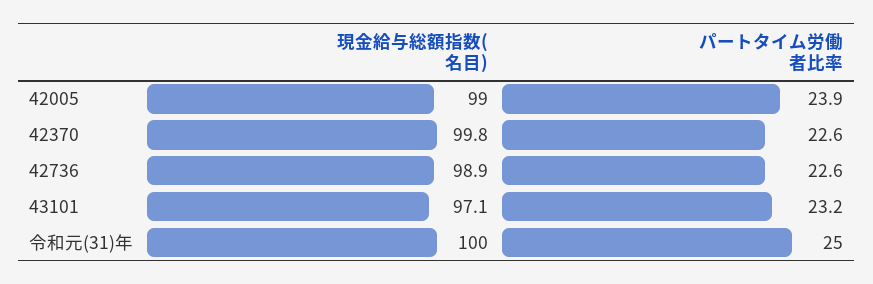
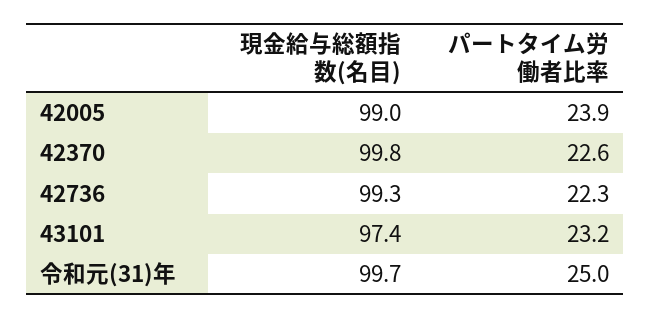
現金給与総額指数(名目), 42736: 98.9 -> 99.3
パートタイム労働者比率, 42736: 22.6 -> 22.3
現金給与総額指数(名目), 43101: 97.1 -> 97.4
現金給与総額指数(名目), 令和元(31)年: 100 -> 99.7

